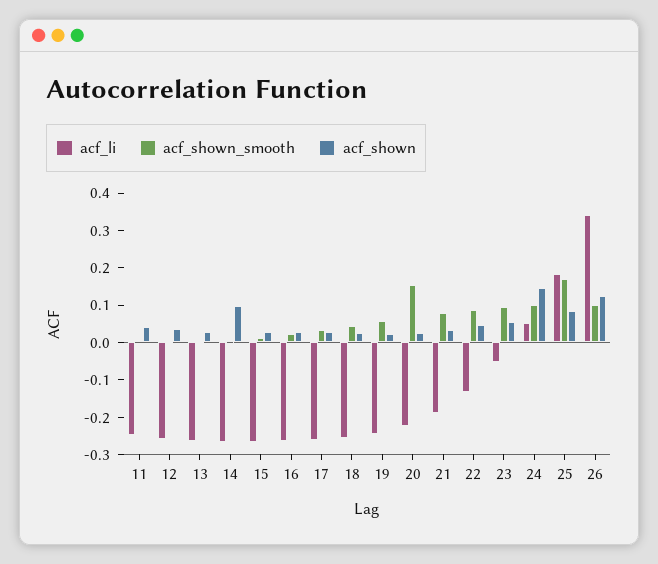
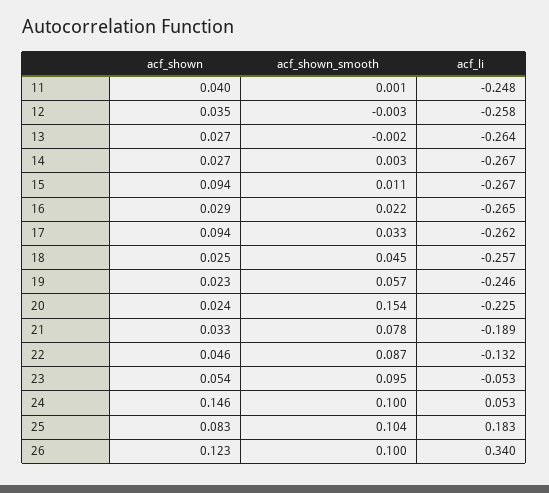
acf_shown, 14: 0.1 -> 0.027
acf_shown, 15: 0.025 -> 0.094
acf_shown, 17: 0.025 -> 0.094
acf_shown_smooth, 25: 0.175 -> 0.104

